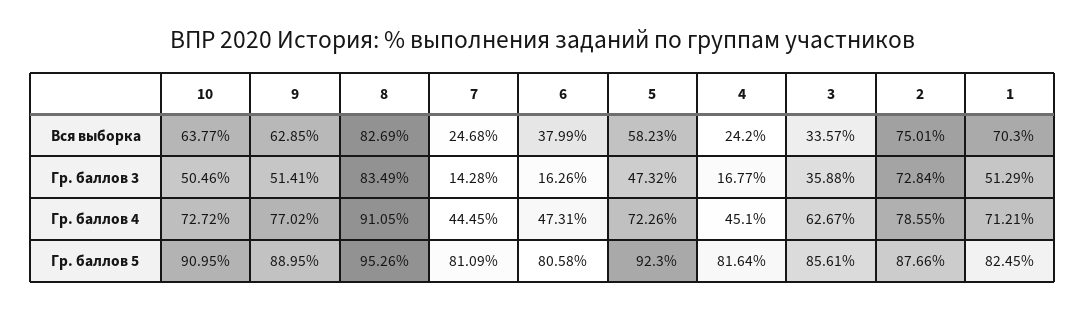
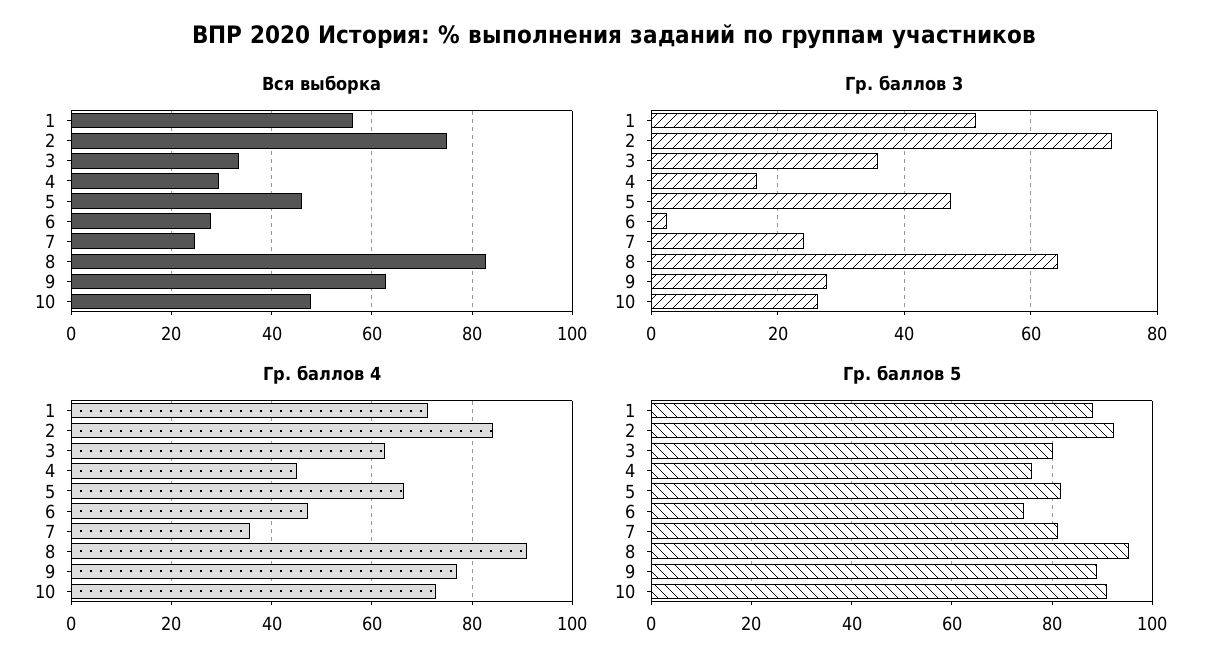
Вся выборка, 10: 63.77 -> 48
Вся выборка, 6: 37.99 -> 28
Вся выборка, 5: 58.23 -> 46
Вся выборка, 4: 24.2 -> 30
Вся выборка, 1: 70.3 -> 56
Гр. баллов 3, 10: 50.46 -> 26
Гр. баллов 3, 9: 51.41 -> 28
Гр. баллов 3, 8: 83.49 -> 64
Гр. баллов 3, 7: 14.28 -> 24
Гр. баллов 3, 6: 16.26 -> 2
Гр. баллов 4, 7: 44.45 -> 36
Гр. баллов 4, 5: 72.26 -> 66
Гр. баллов 4, 2: 78.55 -> 84
Гр. баллов 5, 6: 80.58 -> 74
Гр. баллов 5, 5: 92.3 -> 82
Гр. баллов 5, 4: 81.64 -> 76
Гр. баллов 5, 3: 85.61 -> 80
Гр. баллов 5, 2: 87.66 -> 92
Гр. баллов 5, 1: 82.45 -> 88

